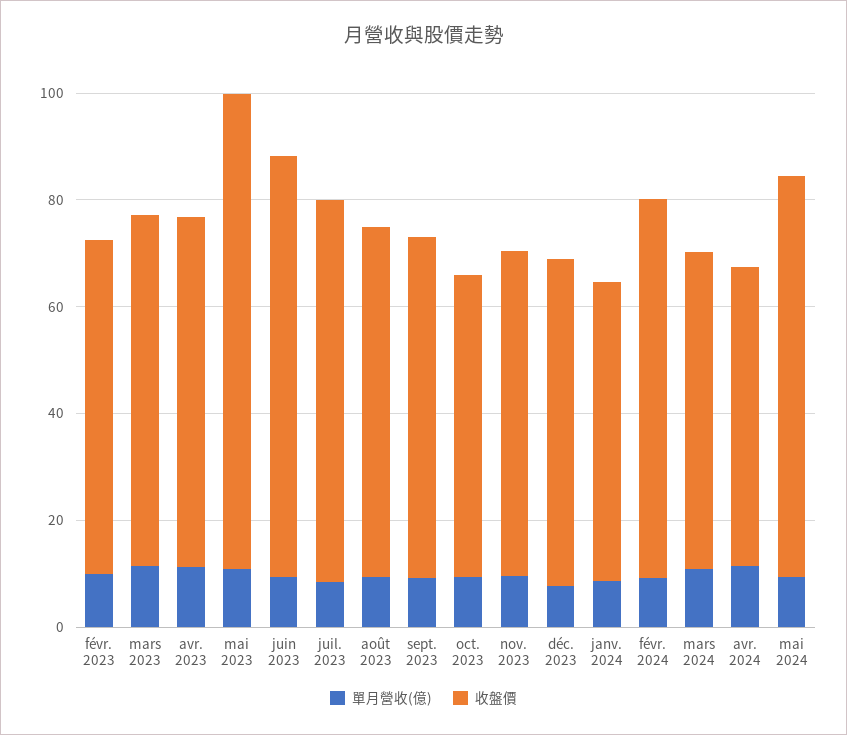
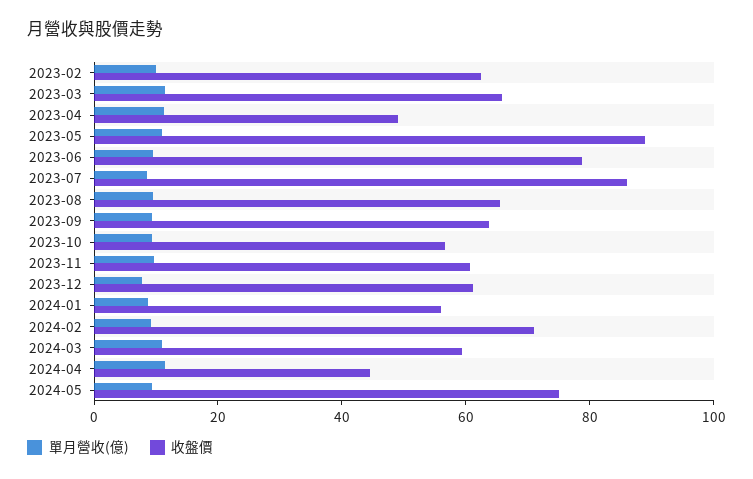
收盤價, avr. 2023: 65 -> 50
收盤價, juil. 2023: 70 -> 85
收盤價, avr. 2024: 55 -> 45

